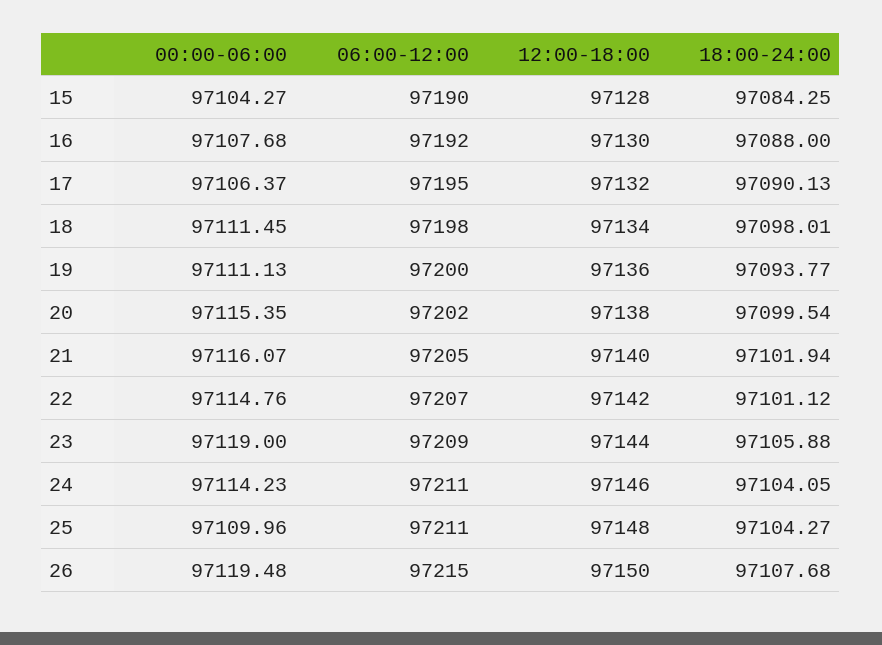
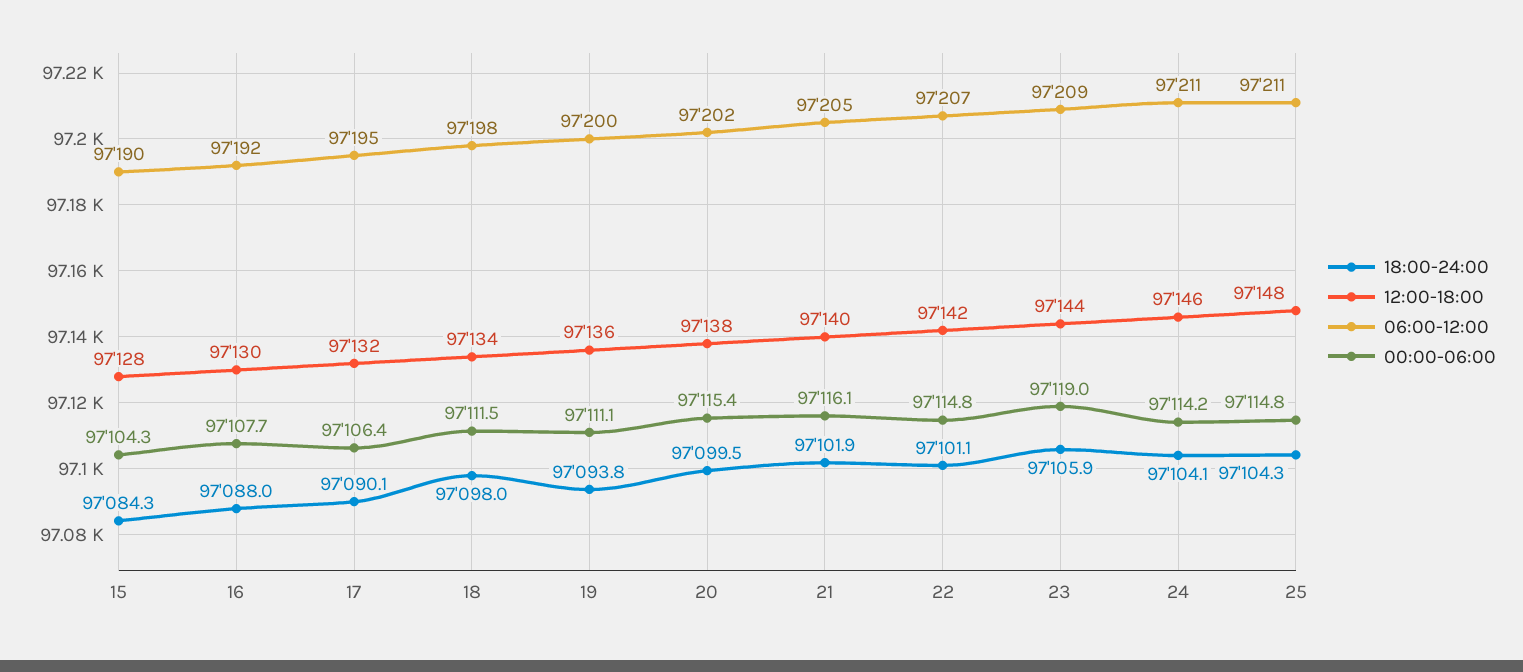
00:00-06:00, 25: 97109.96 -> 97114.8
00:00-06:00, 26: 97119.48 -> none
06:00-12:00, 26: 97215 -> none
12:00-18:00, 26: 97150 -> none
18:00-24:00, 26: 97107.68 -> none

